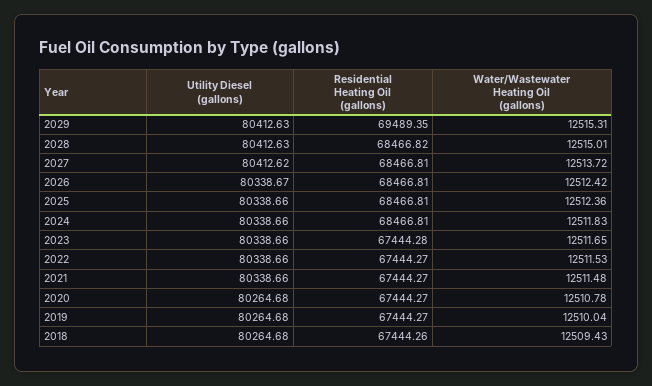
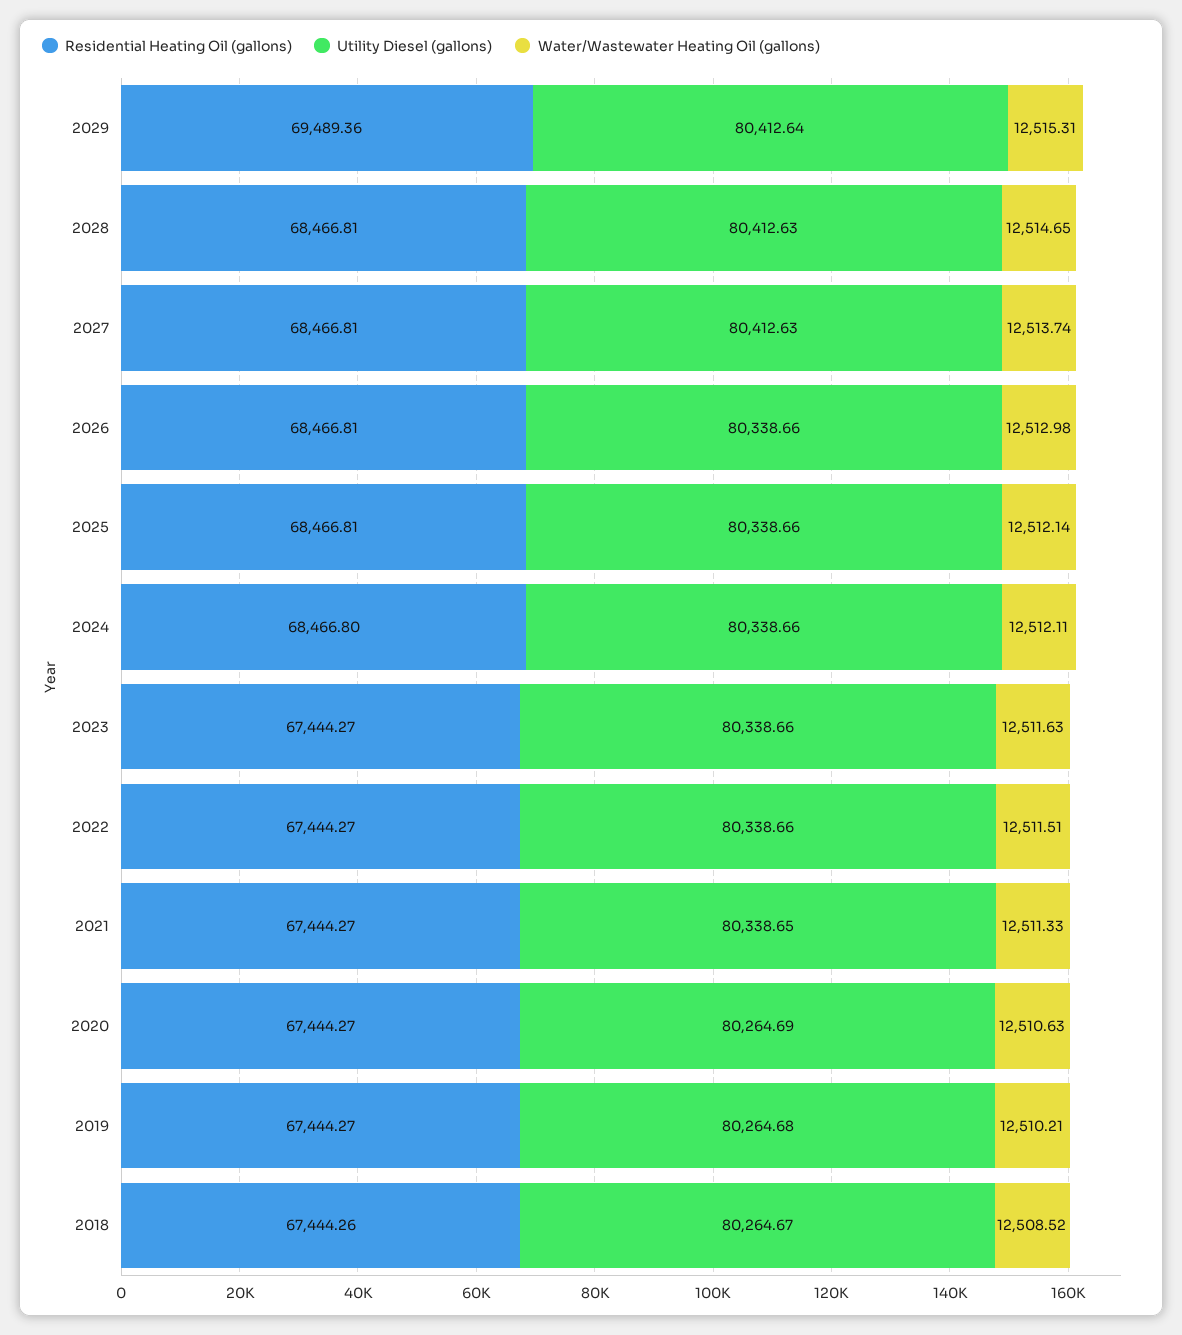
Utility Diesel (gallons), 2029: 80412.63 -> 80412.64
Residential Heating Oil (gallons), 2029: 69489.35 -> 69489.36
Residential Heating Oil (gallons), 2028: 68466.82 -> 68466.81
Water/Wastewater Heating Oil (gallons), 2028: 12515.01 -> 12514.65
Utility Diesel (gallons), 2027: 80412.62 -> 80412.63
Water/Wastewater Heating Oil (gallons), 2027: 12513.72 -> 12513.74
Utility Diesel (gallons), 2026: 80338.67 -> 80338.66
Water/Wastewater Heating Oil (gallons), 2026: 12512.42 -> 12512.98
Water/Wastewater Heating Oil (gallons), 2025: 12512.36 -> 12512.14
Residential Heating Oil (gallons), 2024: 68466.81 -> 68466.8
Water/Wastewater Heating Oil (gallons), 2024: 12511.83 -> 12512.11
Residential Heating Oil (gallons), 2023: 67444.28 -> 67444.27
Water/Wastewater Heating Oil (gallons), 2023: 12511.65 -> 12511.63
Water/Wastewater Heating Oil (gallons), 2022: 12511.53 -> 12511.51
Utility Diesel (gallons), 2021: 80338.66 -> 80338.65
Water/Wastewater Heating Oil (gallons), 2021: 12511.48 -> 12511.33
Utility Diesel (gallons), 2020: 80264.68 -> 80264.69
Water/Wastewater Heating Oil (gallons), 2020: 12510.78 -> 12510.63
Water/Wastewater Heating Oil (gallons), 2019: 12510.04 -> 12510.21
Utility Diesel (gallons), 2018: 80264.68 -> 80264.67
Water/Wastewater Heating Oil (gallons), 2018: 12509.43 -> 12508.52

